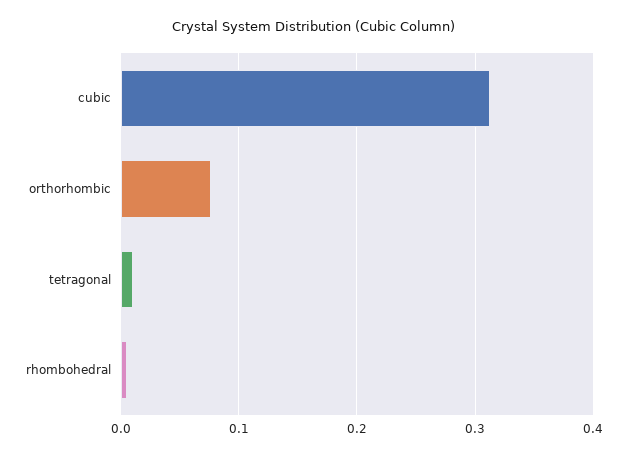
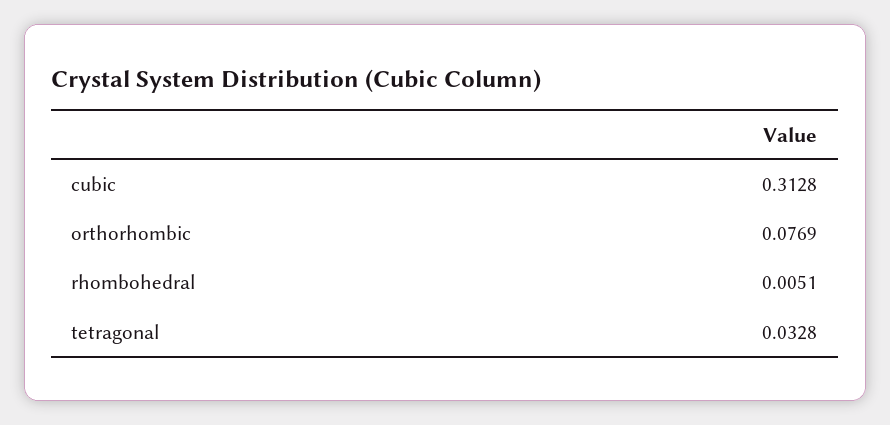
tetragonal: 0.01 -> 0.0328

